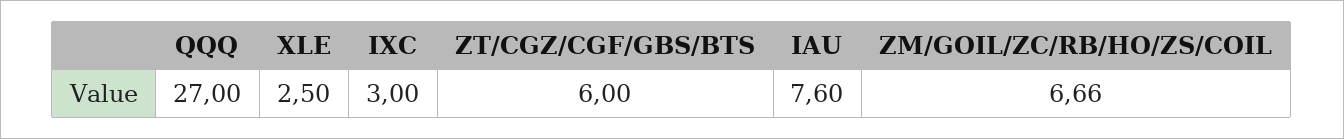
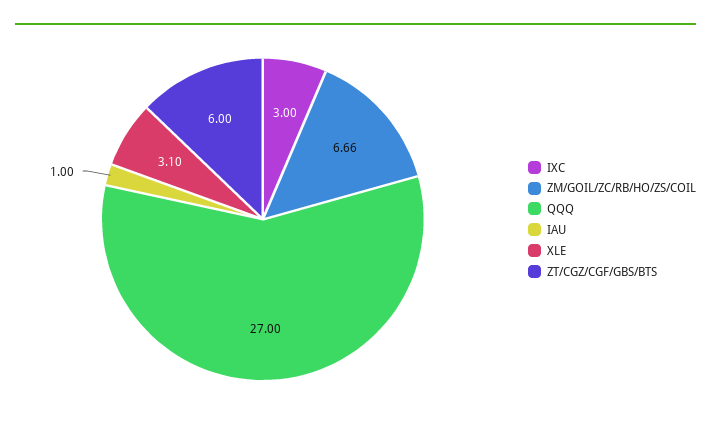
XLE: 2.5 -> 3.1
IAU: 7.6 -> 1

